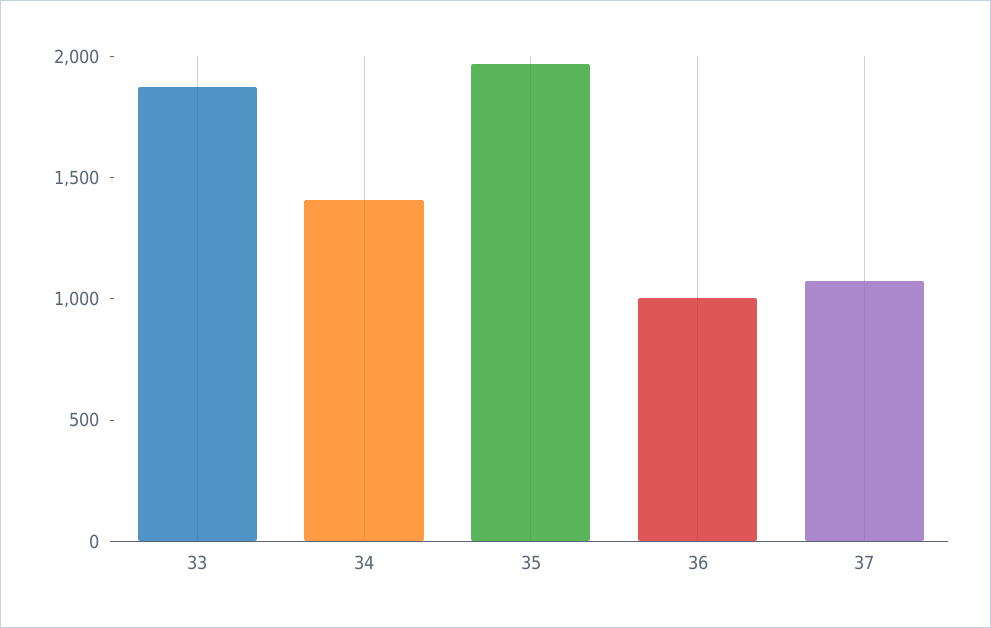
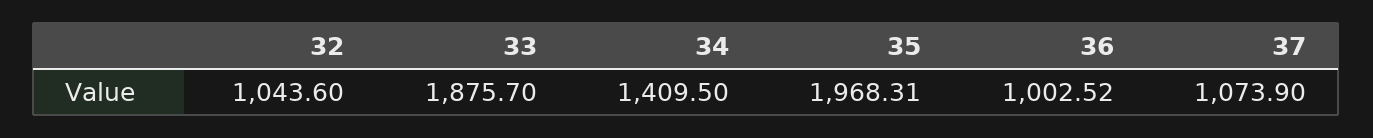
32: none -> 1043.6

